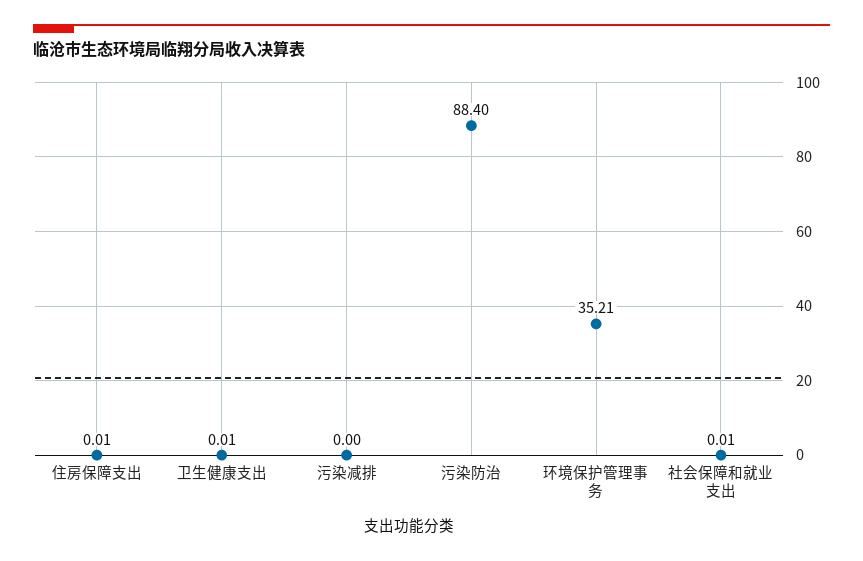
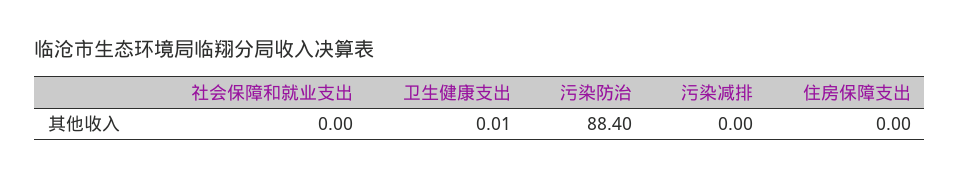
住房保障支出: 0.01 -> 0
环境保护管理事务: 35.21 -> none
社会保障和就业支出: 0.01 -> 0

